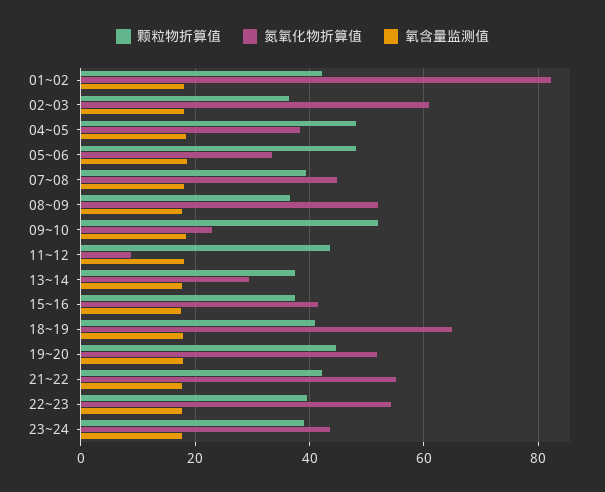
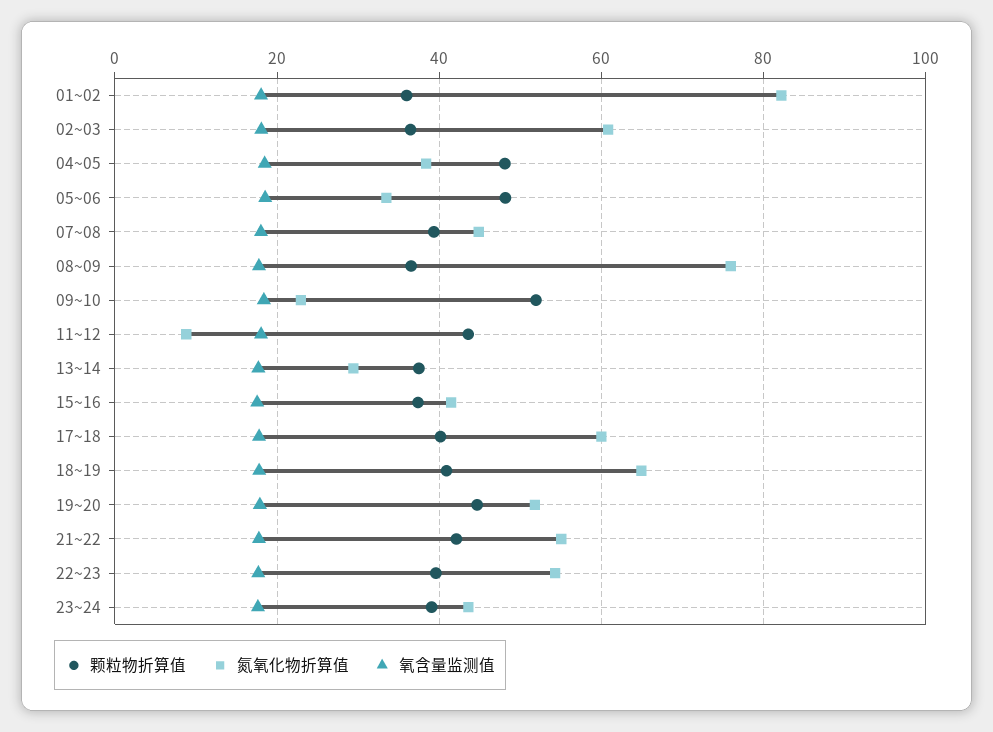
颗粒物折算值, 01~02: 42 -> 36
氮氧化物折算值, 08~09: 52 -> 76
颗粒物折算值, 17~18: none -> 40
氮氧化物折算值, 17~18: none -> 60
氧含量监测值, 17~18: none -> 18

